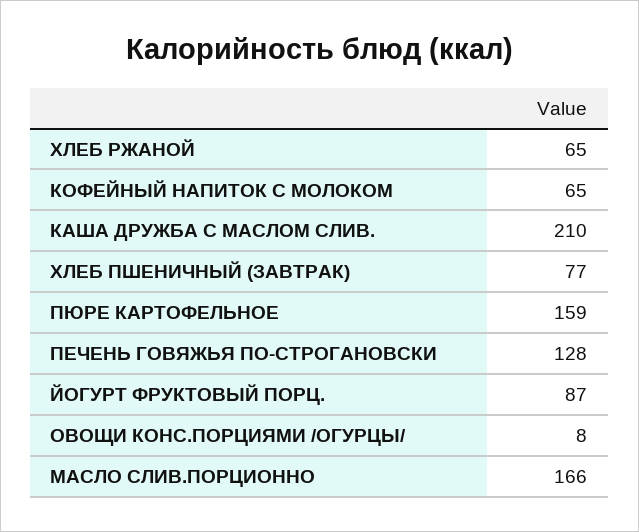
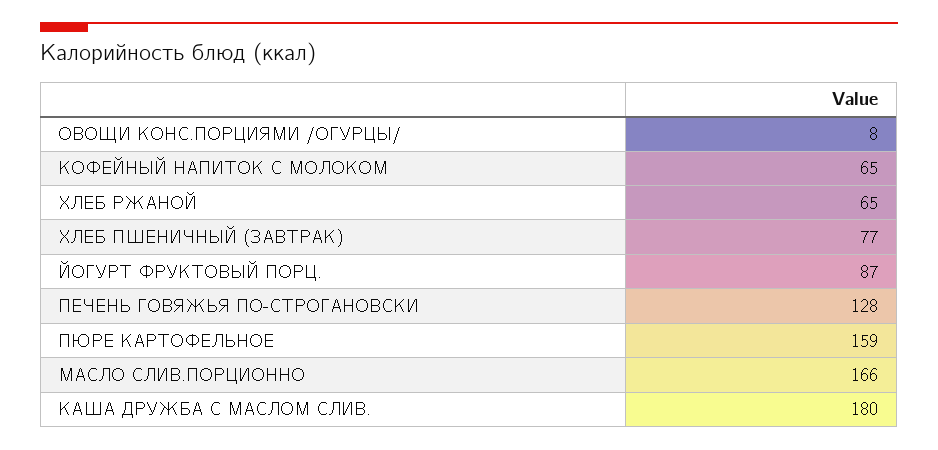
КАША ДРУЖБА С МАСЛОМ СЛИВ.: 210 -> 180

